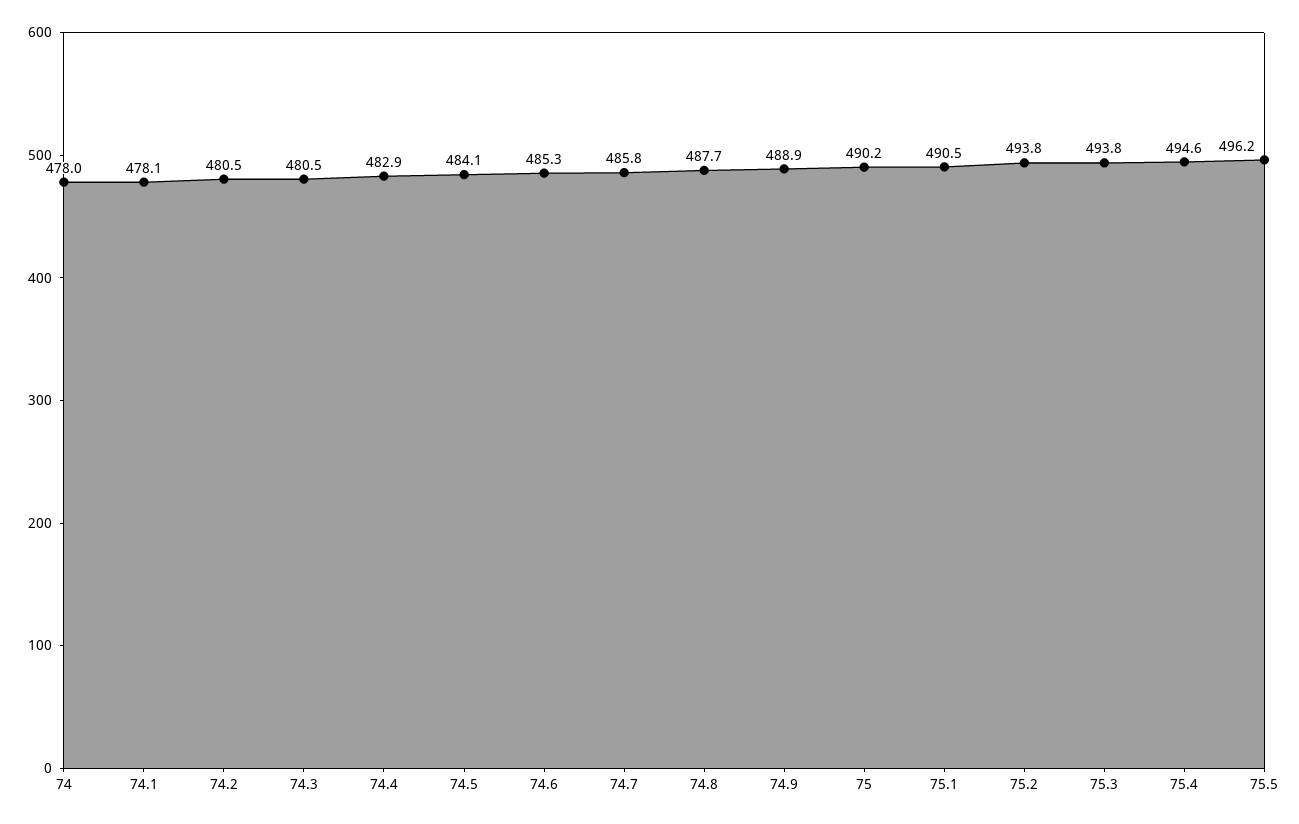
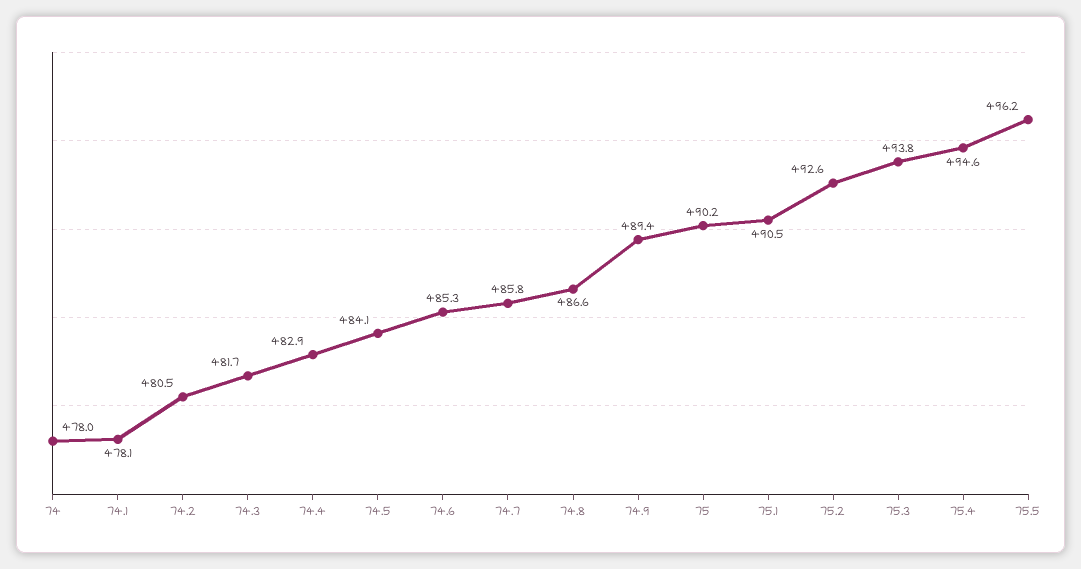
74.3: 480.5 -> 481.7
74.8: 487.7 -> 486.6
74.9: 488.9 -> 489.4
75.2: 493.8 -> 492.6

